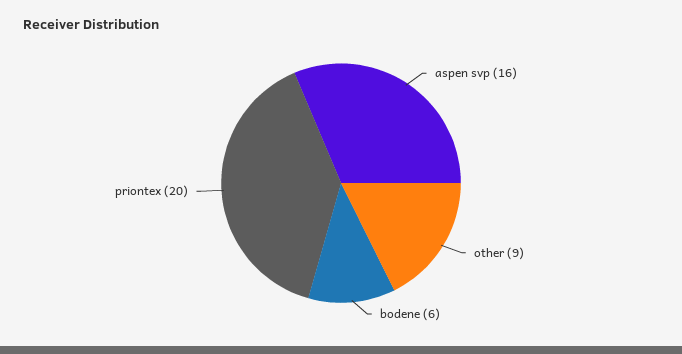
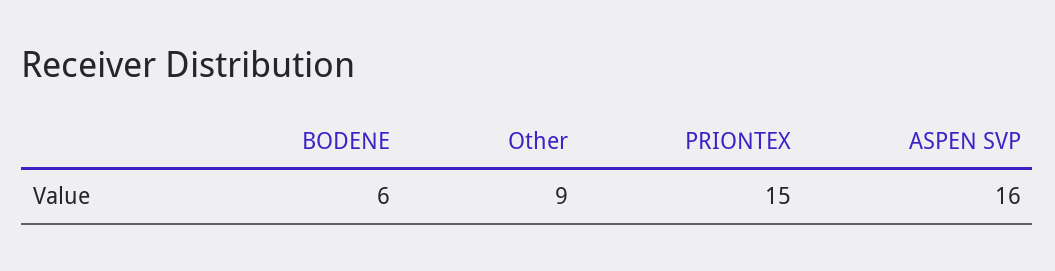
priontex: 20 -> 15

